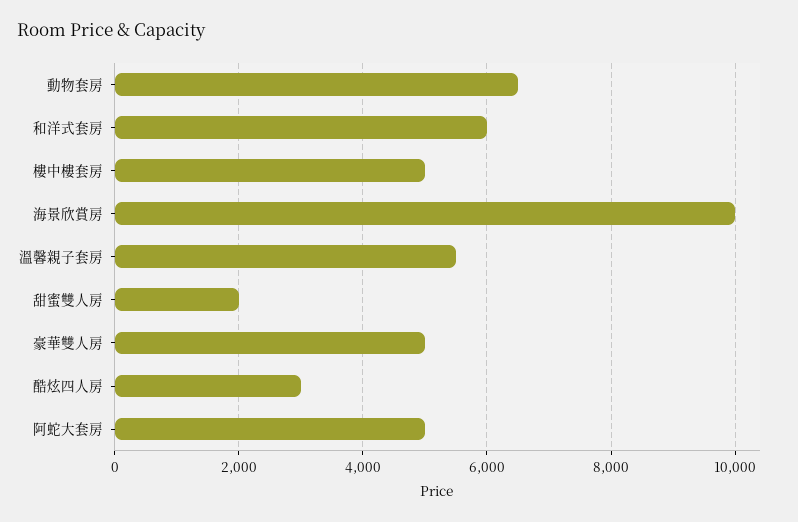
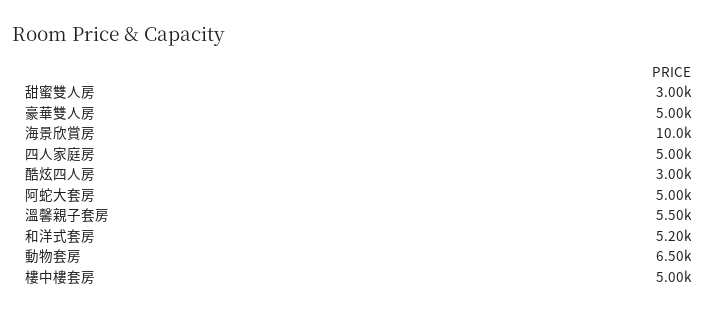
和洋式套房: 6000 -> 5200
甜蜜雙人房: 2000 -> 3000
四人家庭房: none -> 5000

